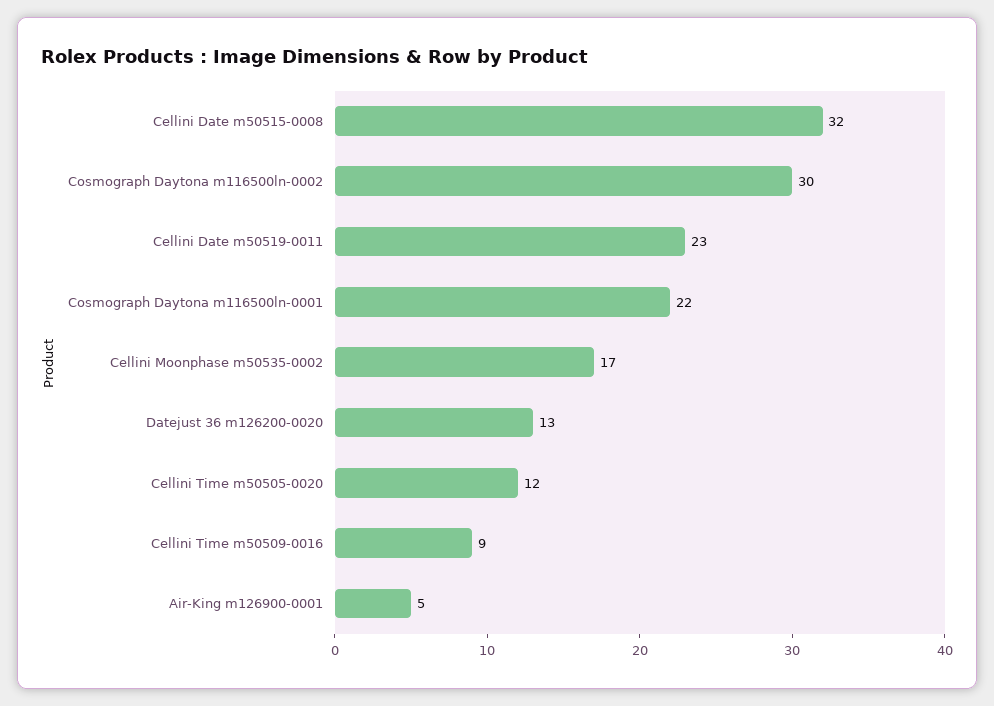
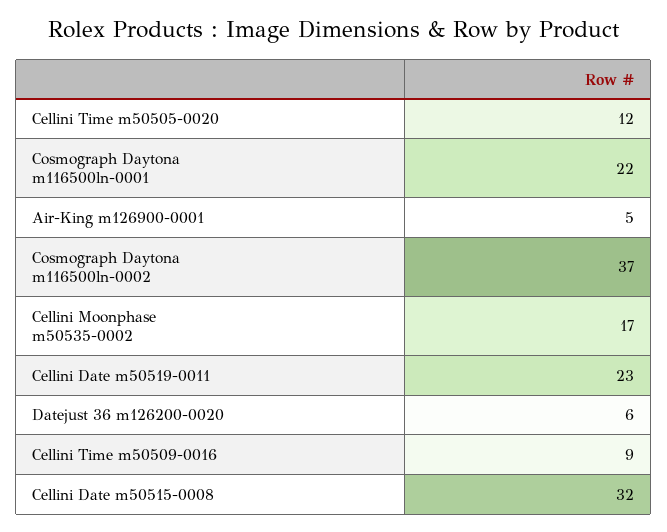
Cosmograph Daytona m116500ln-0002: 30 -> 37
Datejust 36 m126200-0020: 13 -> 6

